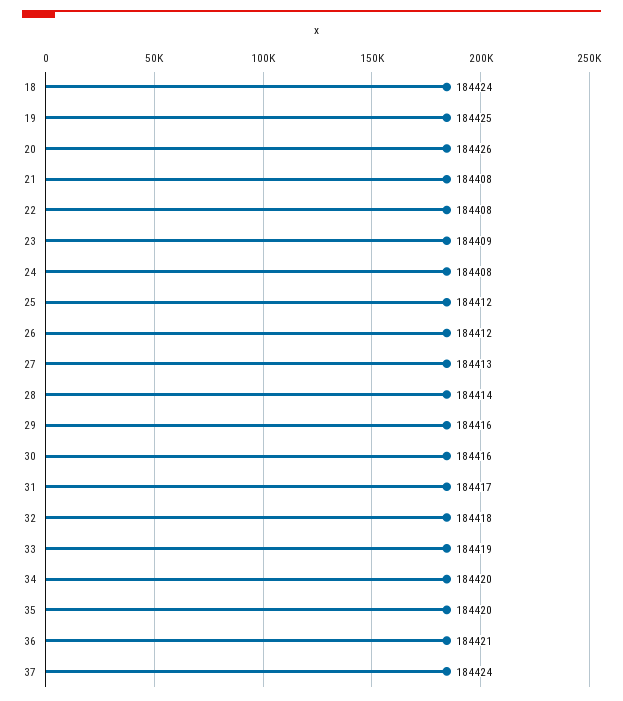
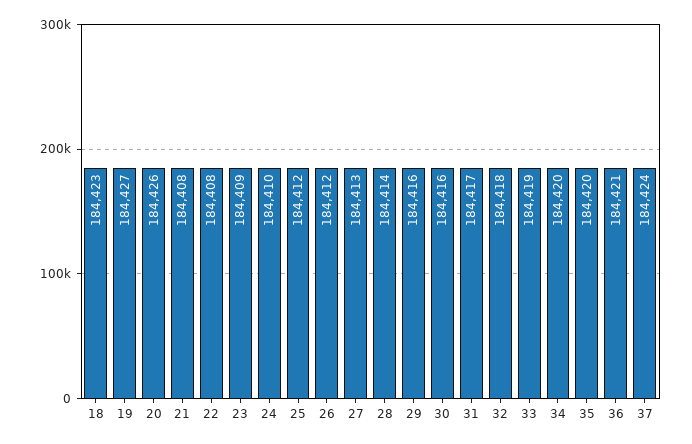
18: 184424 -> 184423
19: 184425 -> 184427
24: 184408 -> 184410

